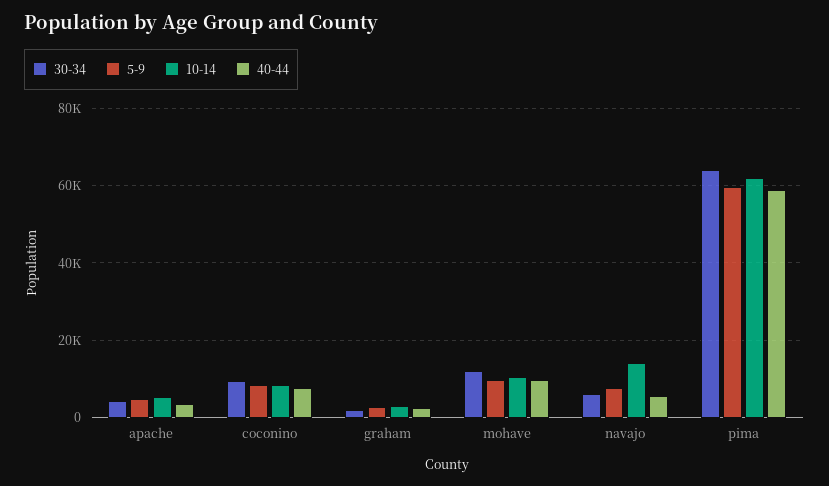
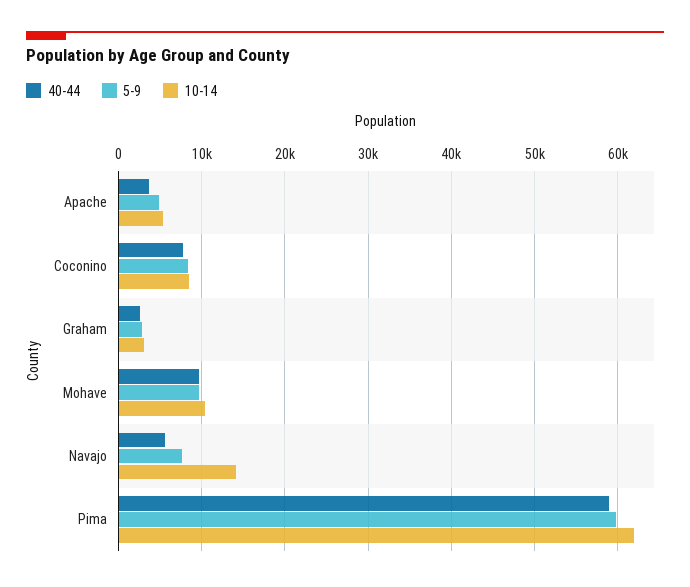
30-34, apache: 4000 -> none
30-34, coconino: 10000 -> none
30-34, graham: 2000 -> none
30-34, mohave: 12000 -> none
30-34, navajo: 6000 -> none
30-34, pima: 64000 -> none

